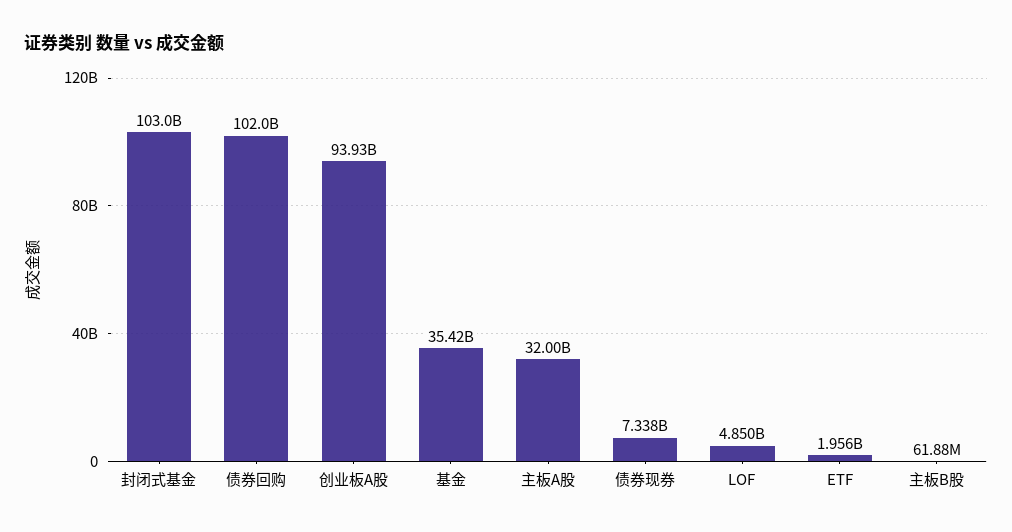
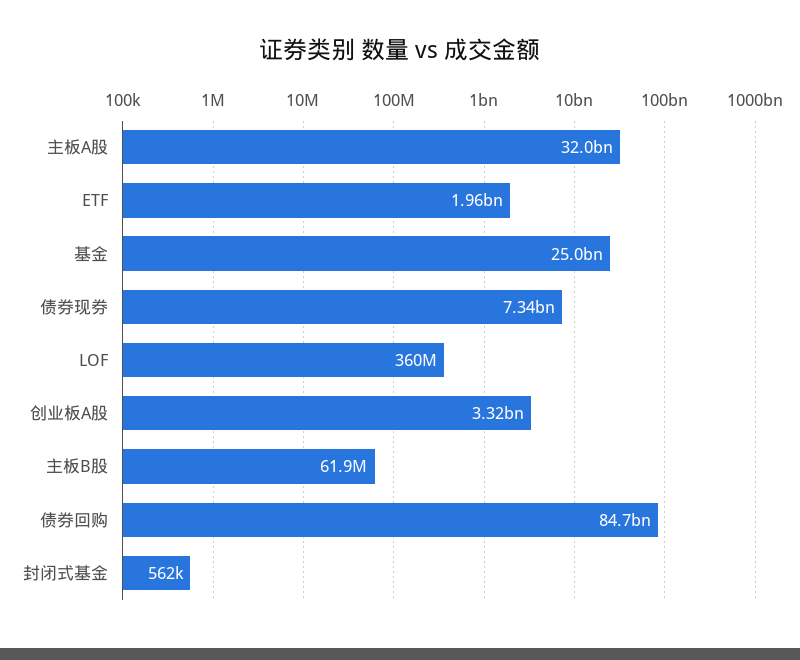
封闭式基金: 103000000000 -> 562000
债券回购: 102000000000 -> 84700000000
创业板A股: 93930000000 -> 3320000000
基金: 35420000000 -> 25000000000
LOF: 4850000000 -> 360000000

